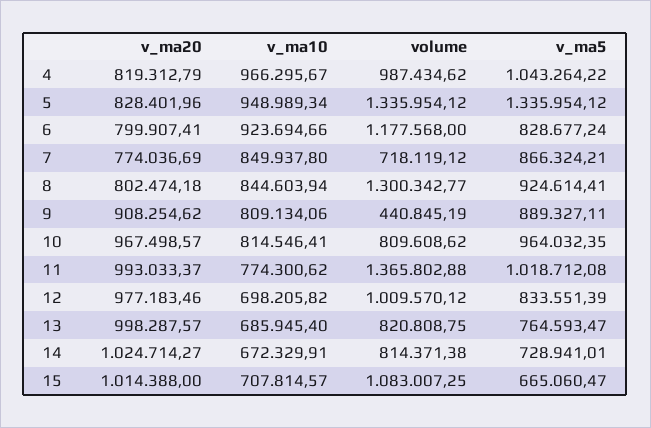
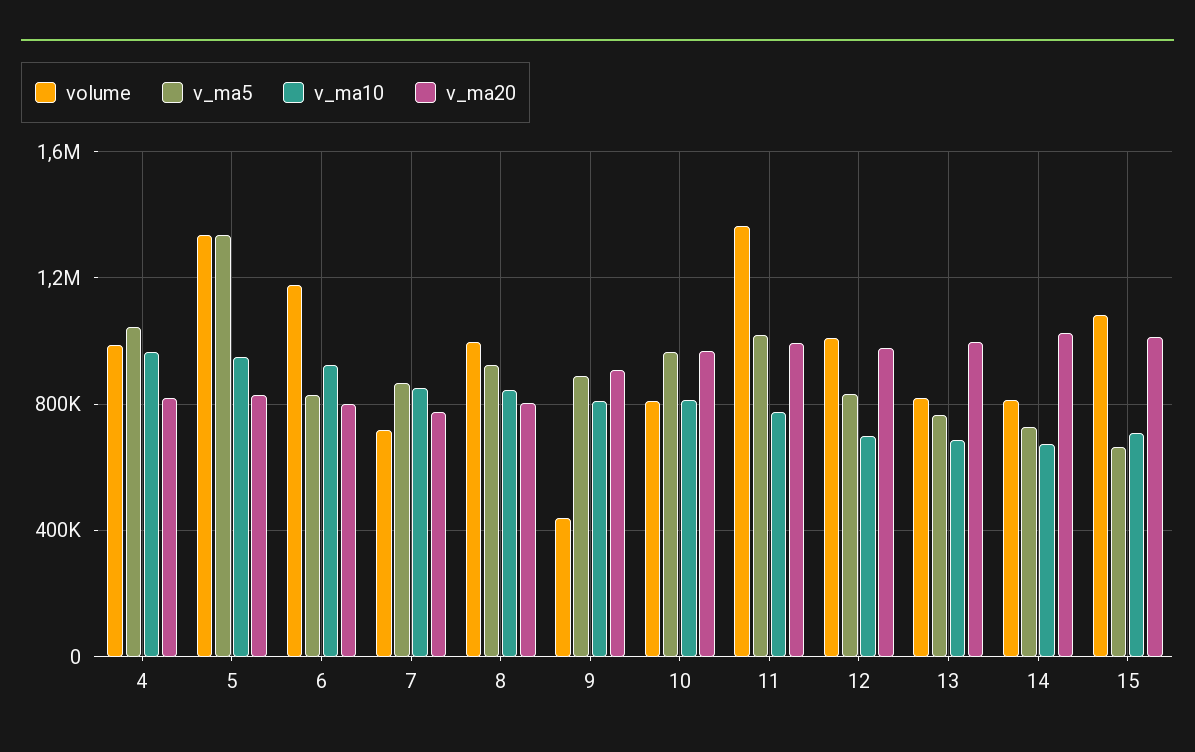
volume, 8: 1300342.77 -> 1000000

